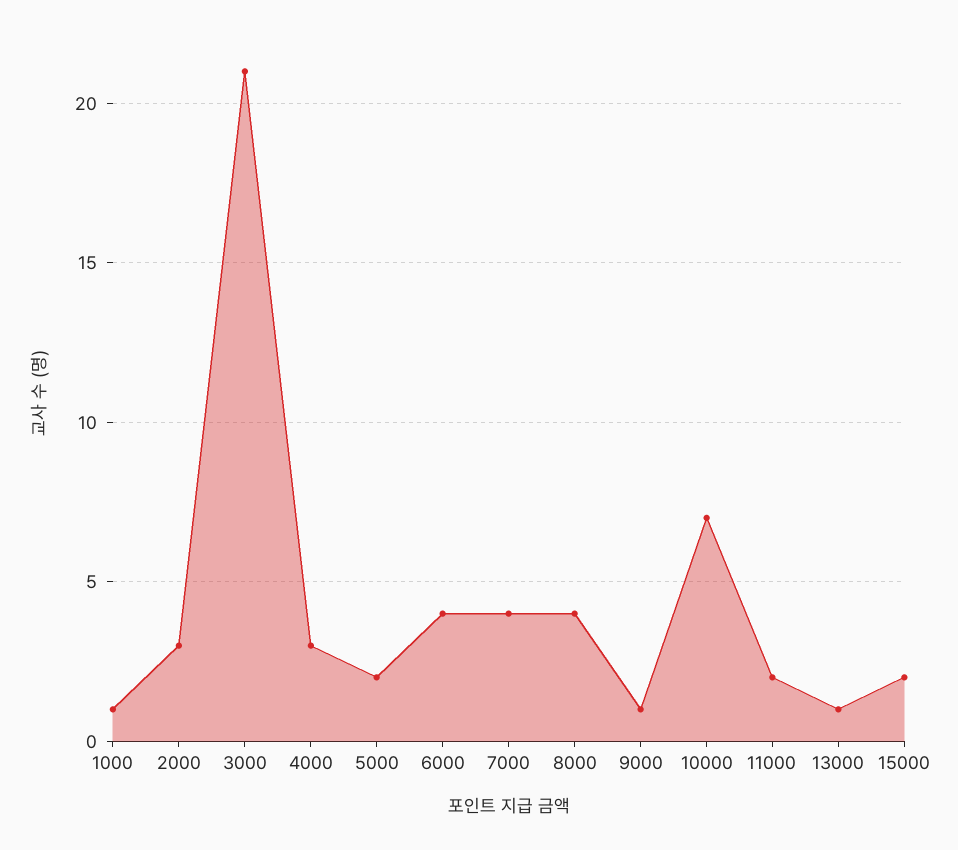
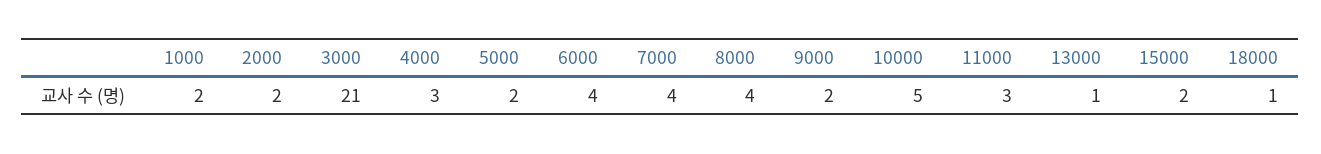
1000: 1 -> 2
2000: 3 -> 2
9000: 1 -> 2
10000: 7 -> 5
11000: 2 -> 3
18000: none -> 1

